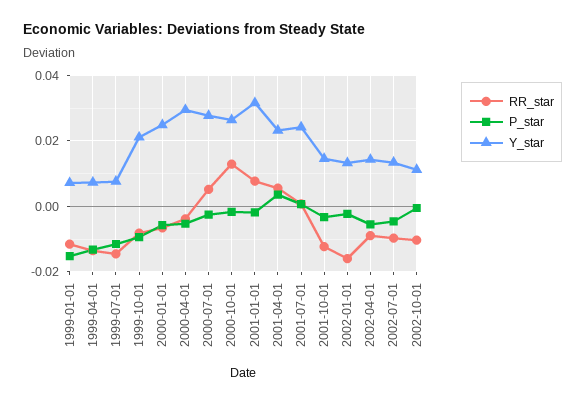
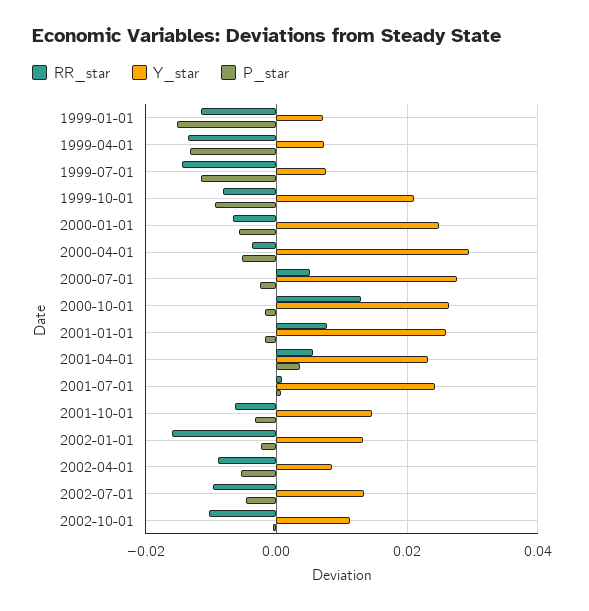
Y_star, 2001-01-01: 0.032 -> 0.026
RR_star, 2001-10-01: -0.012 -> -0.006
Y_star, 2002-04-01: 0.014 -> 0.008

